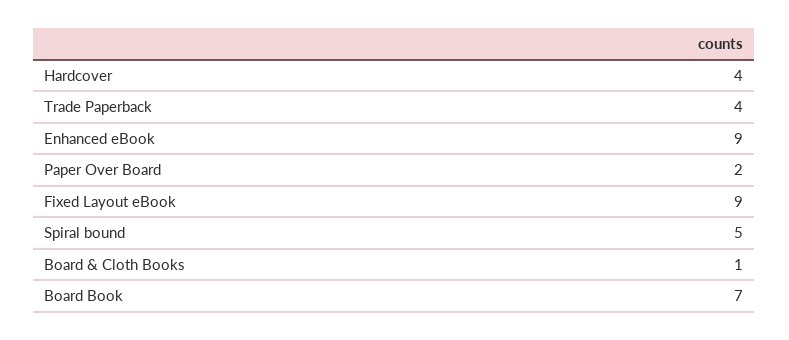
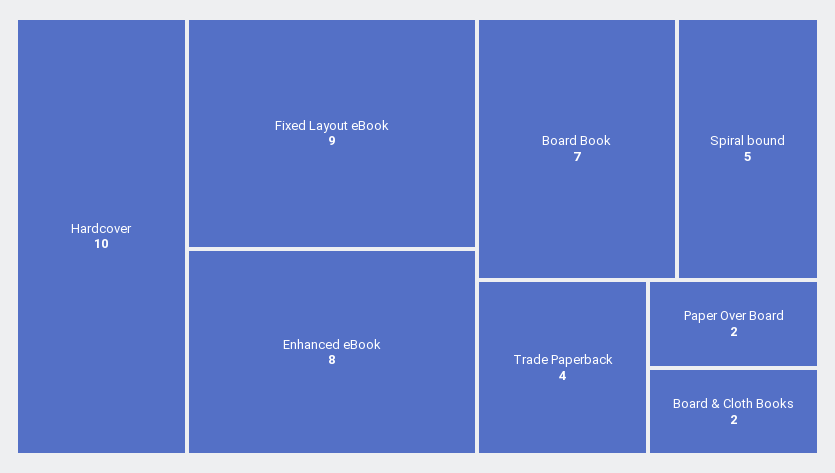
Hardcover: 4 -> 10
Enhanced eBook: 9 -> 8
Board & Cloth Books: 1 -> 2

